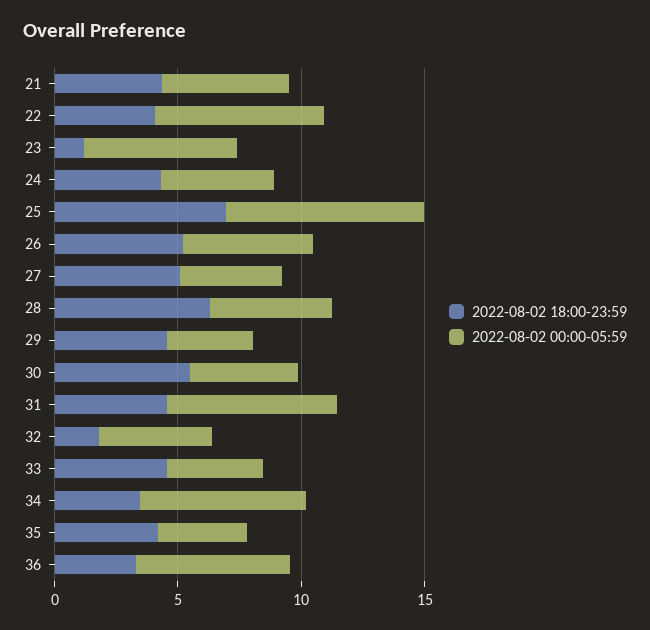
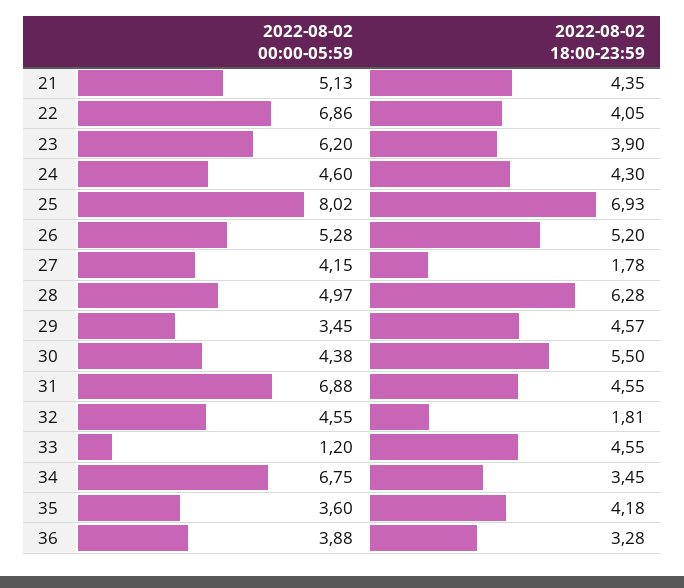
2022-08-02 18:00-23:59, 23: 1 -> 3.9
2022-08-02 18:00-23:59, 27: 5 -> 1.78
2022-08-02 00:00-05:59, 33: 4 -> 1.2
2022-08-02 00:00-05:59, 36: 6 -> 3.88

